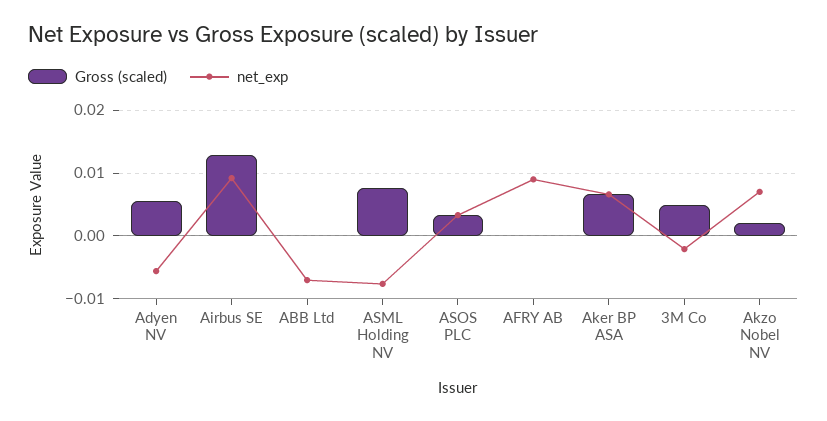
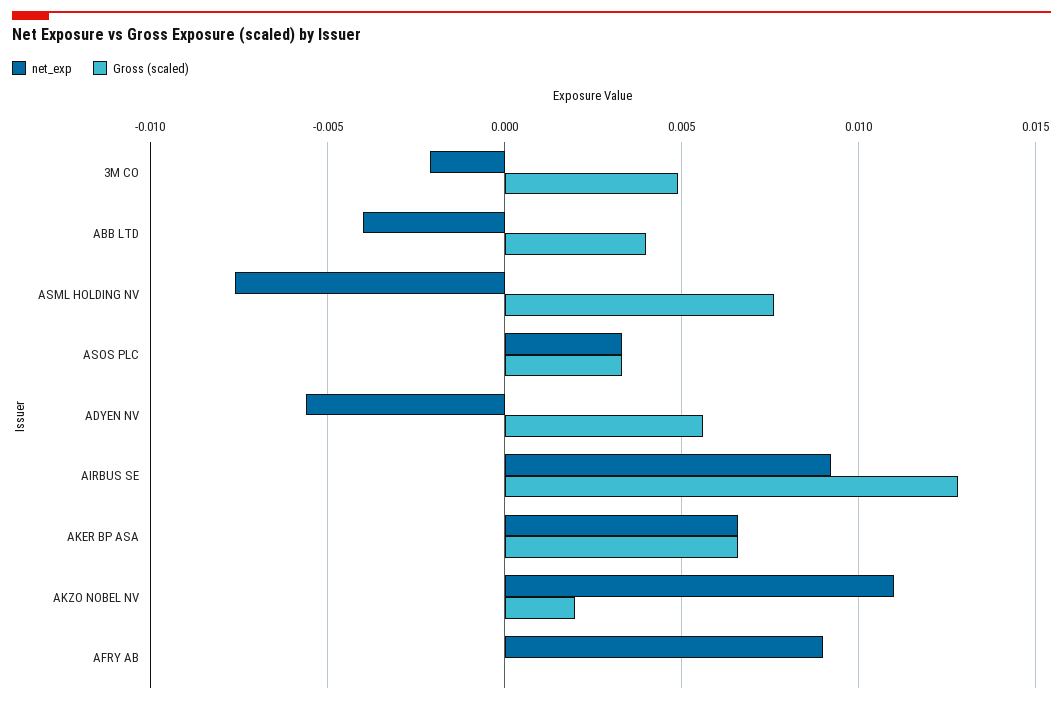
Gross (scaled), ABB Ltd: 0 -> 0.004
net_exp, ABB Ltd: -0.007 -> -0.004
net_exp, Akzo Nobel NV: 0.007 -> 0.011

